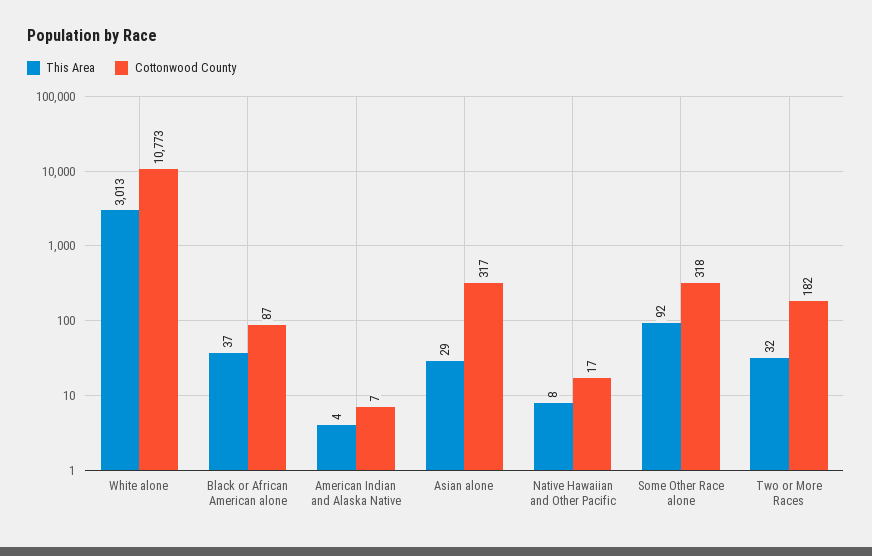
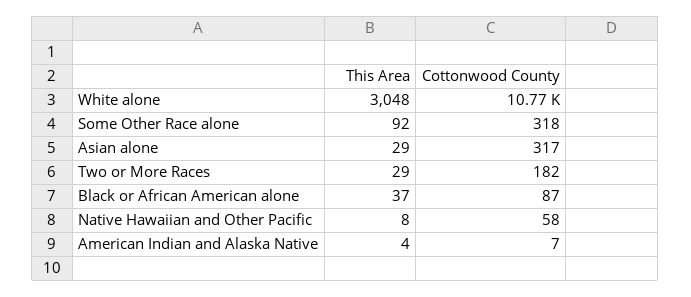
This Area, White alone: 3013 -> 3048
Cottonwood County, Native Hawaiian and Other Pacific: 17 -> 58
This Area, Two or More Races: 32 -> 29

